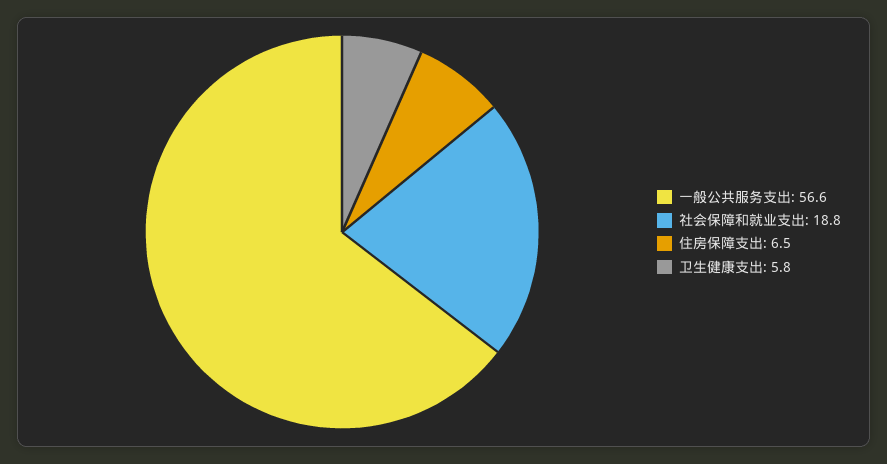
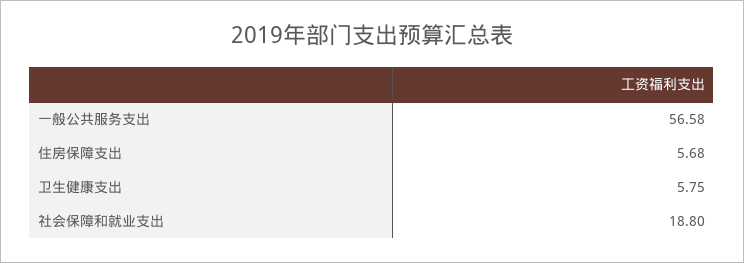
住房保障支出: 6.5 -> 5.68

